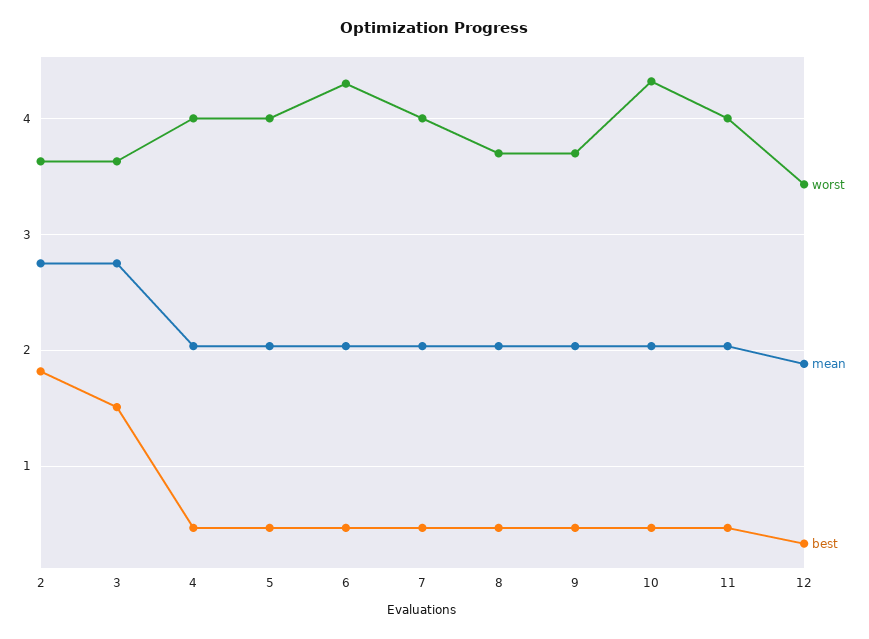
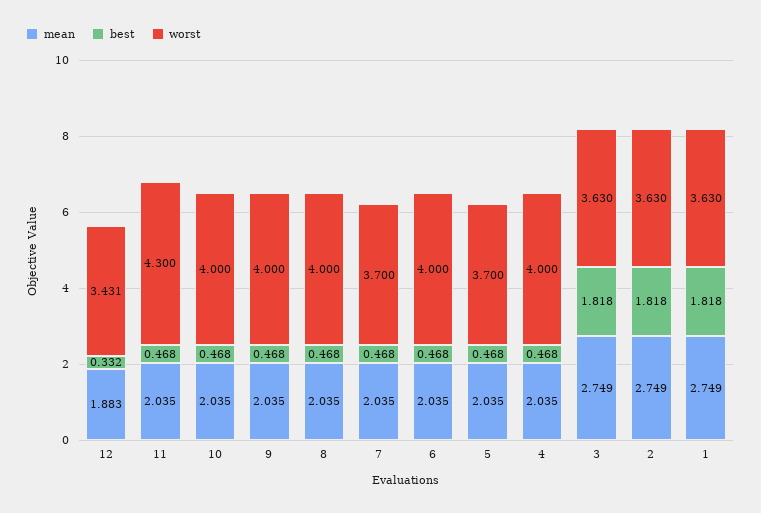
best, 3: 1.5 -> 1.818
worst, 5: 4 -> 3.7
worst, 6: 4.3 -> 4
worst, 7: 4 -> 3.7
worst, 8: 3.7 -> 4
worst, 9: 3.7 -> 4
worst, 10: 4.3 -> 4
worst, 11: 4 -> 4.3
mean, 1: none -> 2.749
best, 1: none -> 1.818
worst, 1: none -> 3.63

